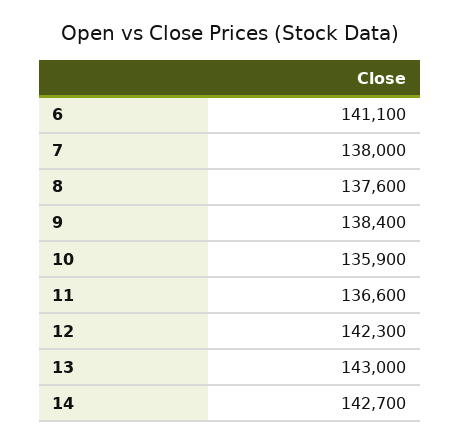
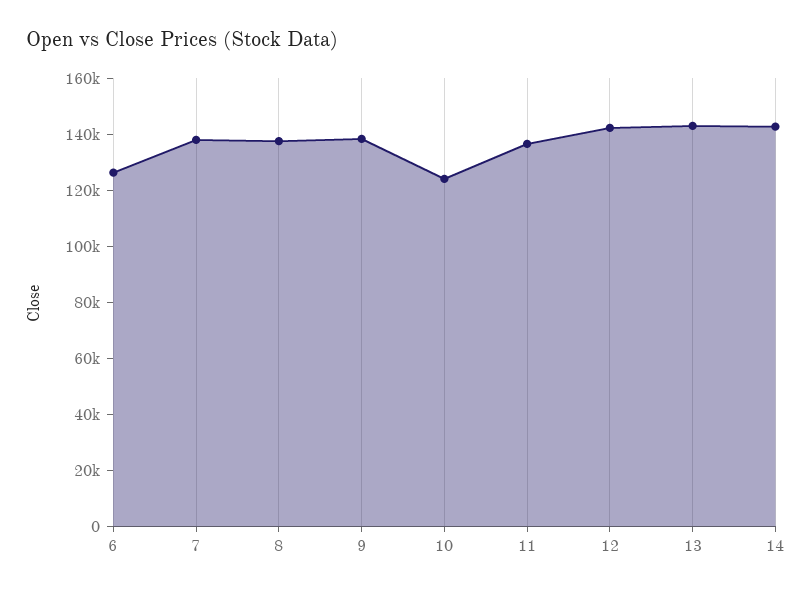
6: 141100 -> 125000
10: 135900 -> 125000

